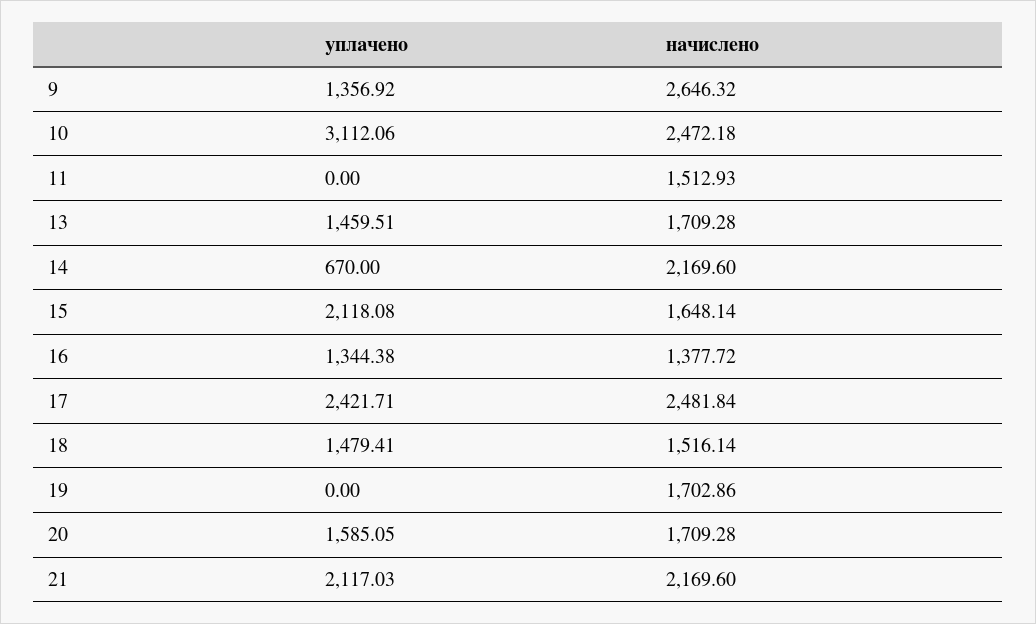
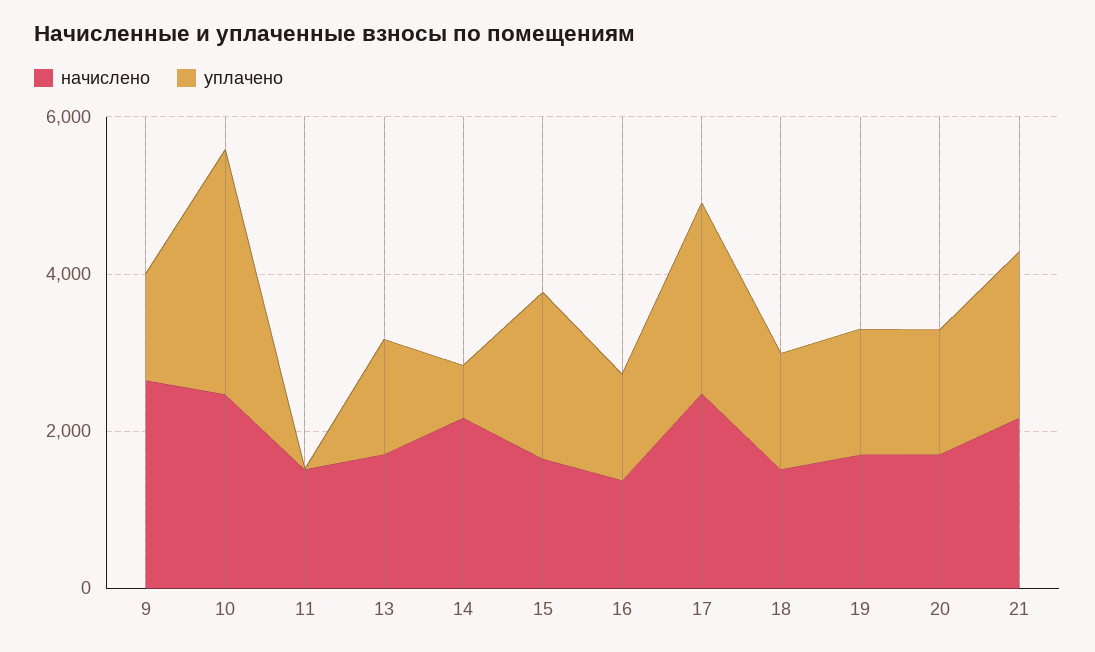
уплачено, 19: 0 -> 1500

